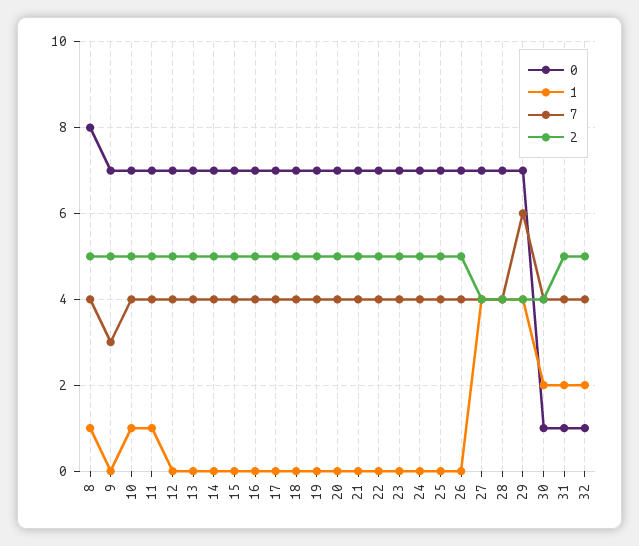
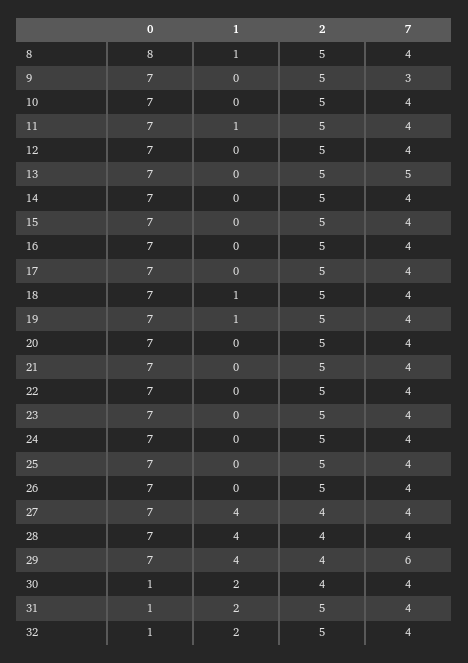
1, 10: 1 -> 0
7, 13: 4 -> 5
1, 18: 0 -> 1
1, 19: 0 -> 1

